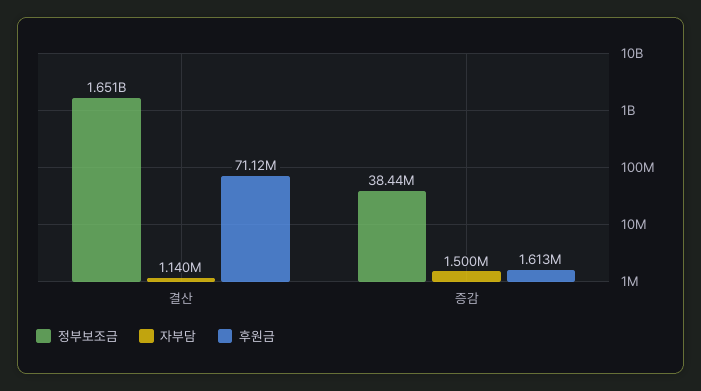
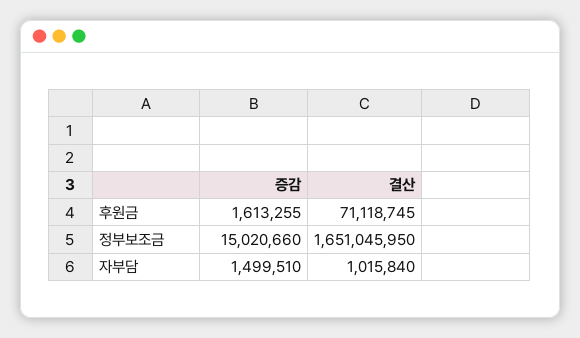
자부담, 결산: 1140000 -> 1015840
정부보조금, 증감: 38440000 -> 15020660

